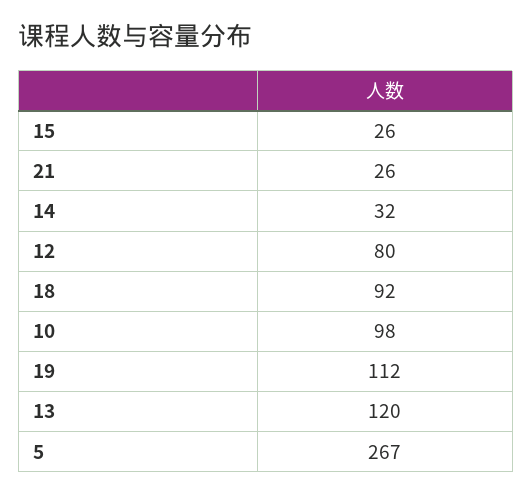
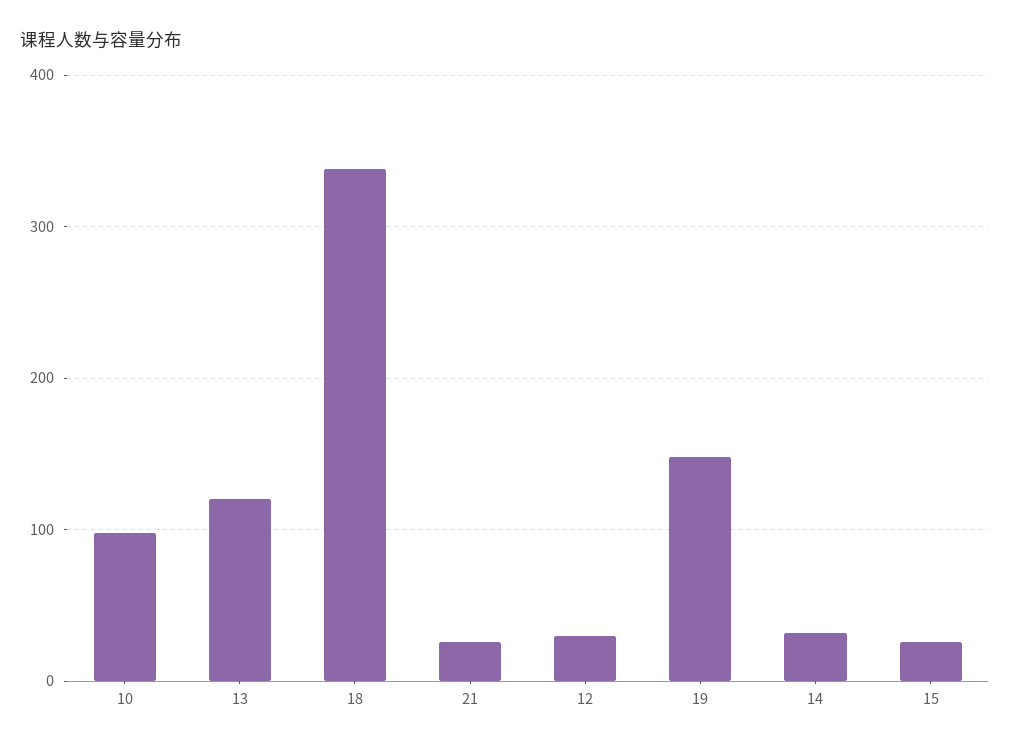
12: 80 -> 30
18: 92 -> 340
19: 112 -> 150
5: 267 -> none

